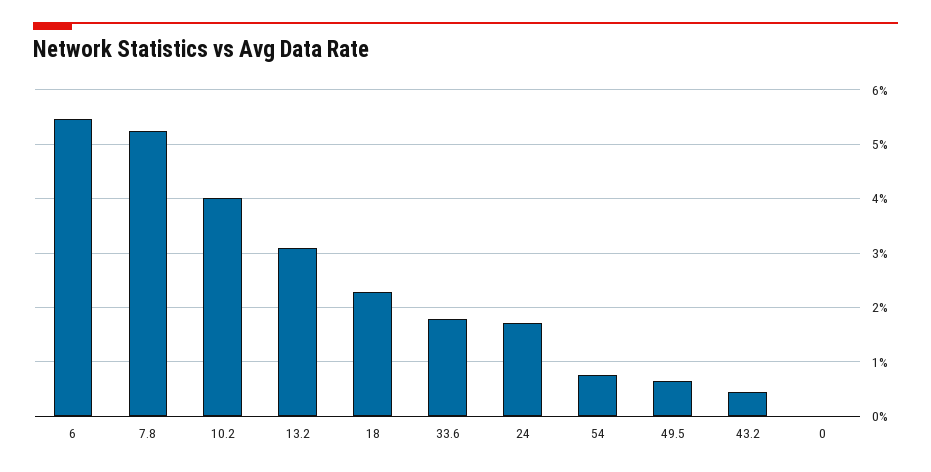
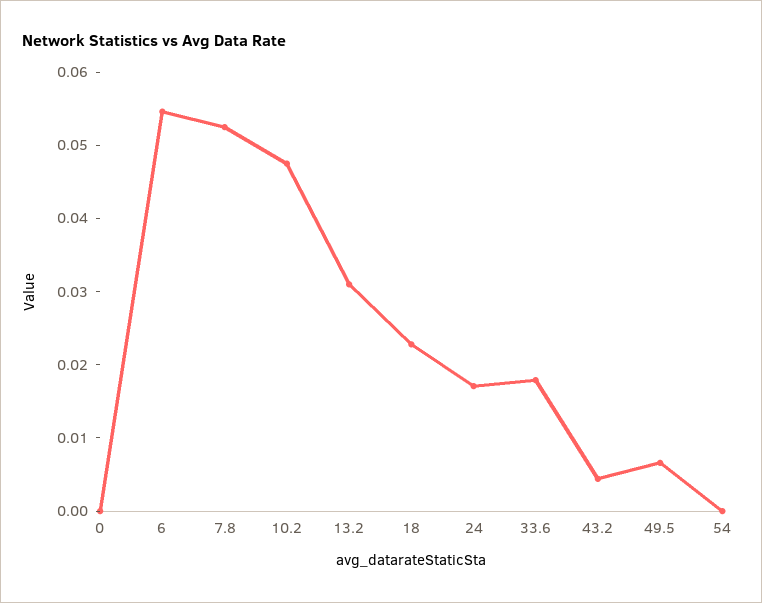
10.2: 0.04 -> 0.048
54: 0.008 -> 0

